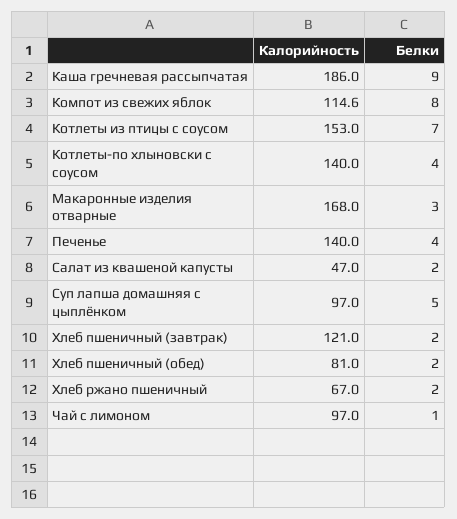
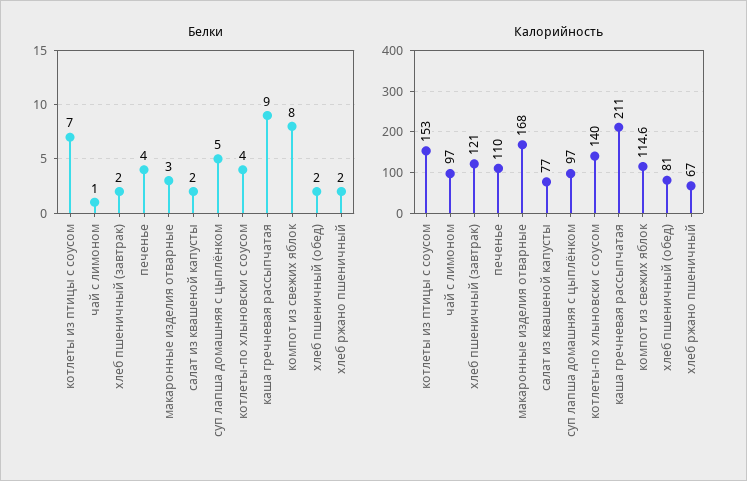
Калорийность, Каша гречневая рассыпчатая: 186 -> 211
Калорийность, Печенье: 140 -> 110
Калорийность, Салат из квашеной капусты: 47 -> 77

